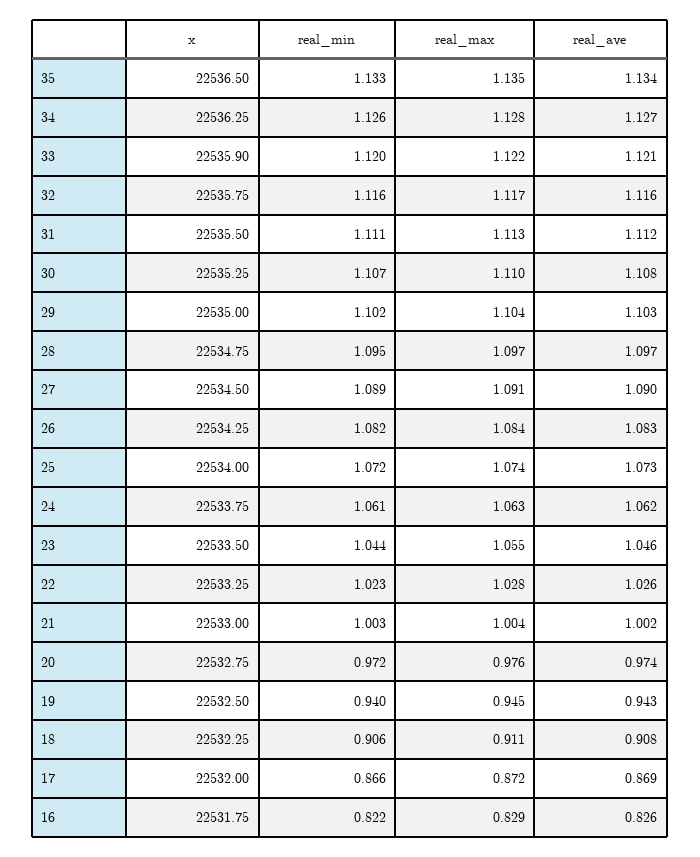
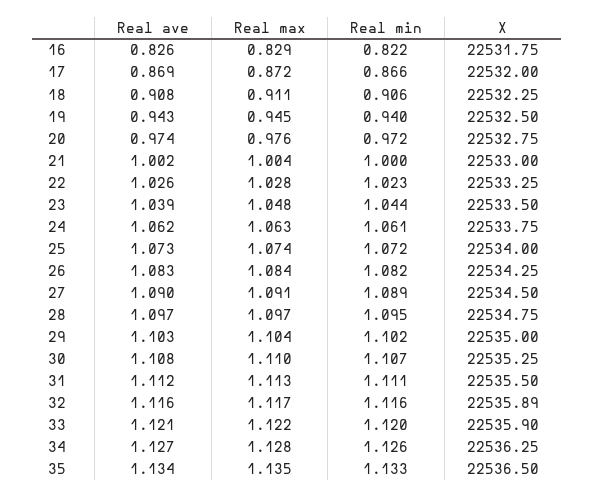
x, 32: 22535.75 -> 22535.89
real_max, 23: 1.055 -> 1.048
real_ave, 23: 1.046 -> 1.039
real_min, 21: 1.003 -> 1

